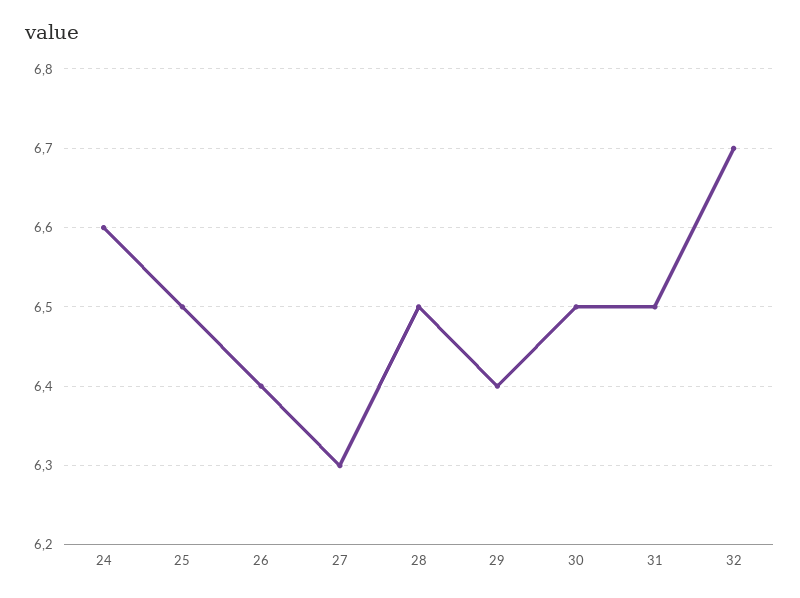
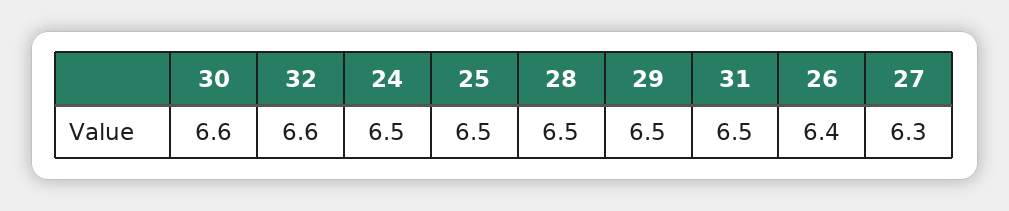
24: 6.6 -> 6.5
29: 6.4 -> 6.5
30: 6.5 -> 6.6
32: 6.7 -> 6.6

